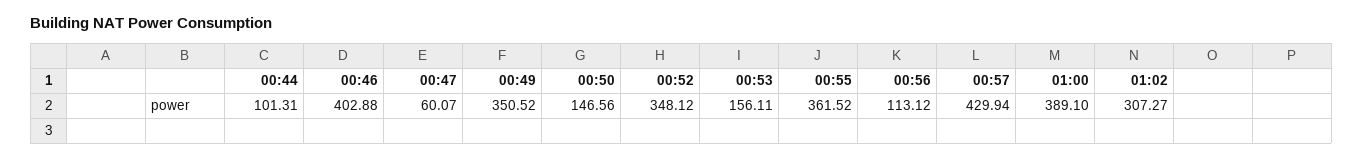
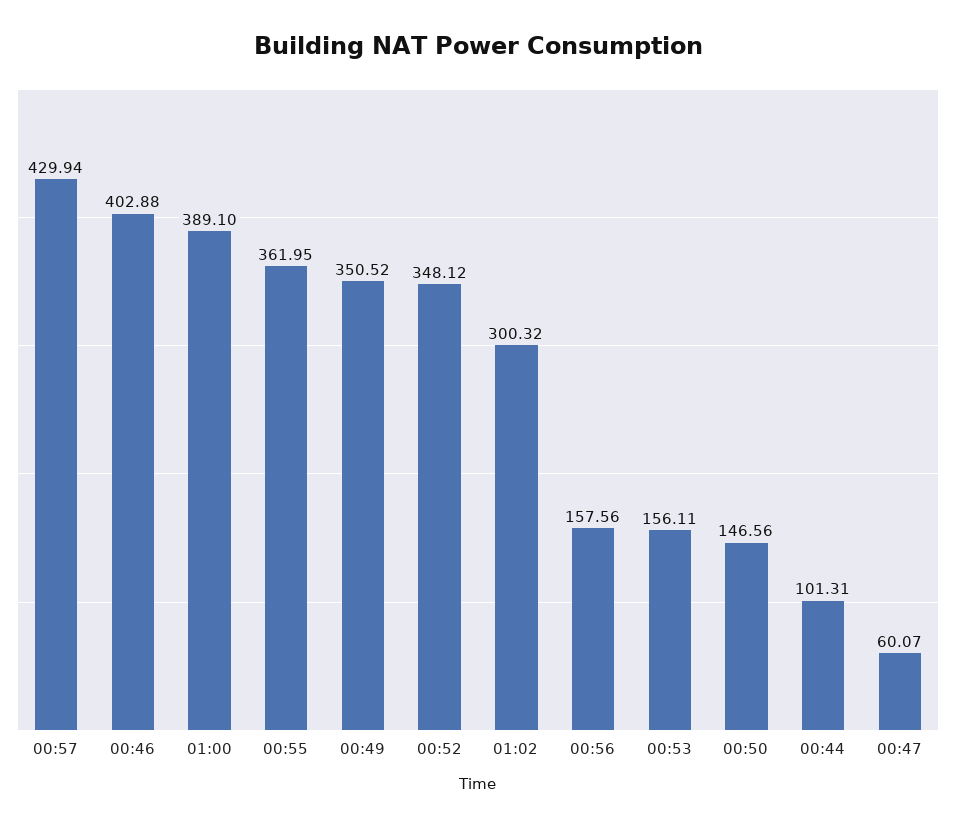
00:55: 361.52 -> 361.95
00:56: 113.12 -> 157.56
01:02: 307.27 -> 300.32

